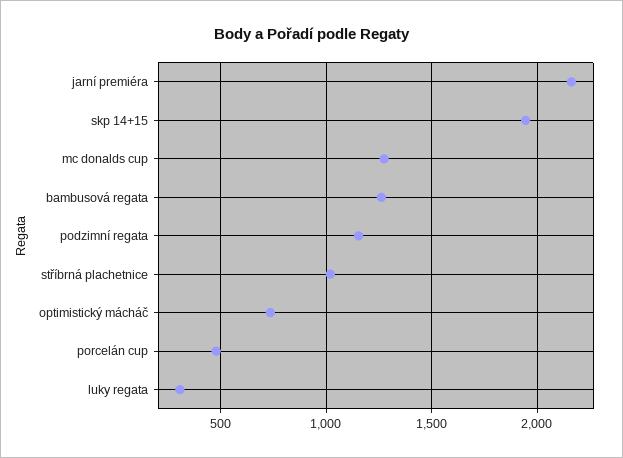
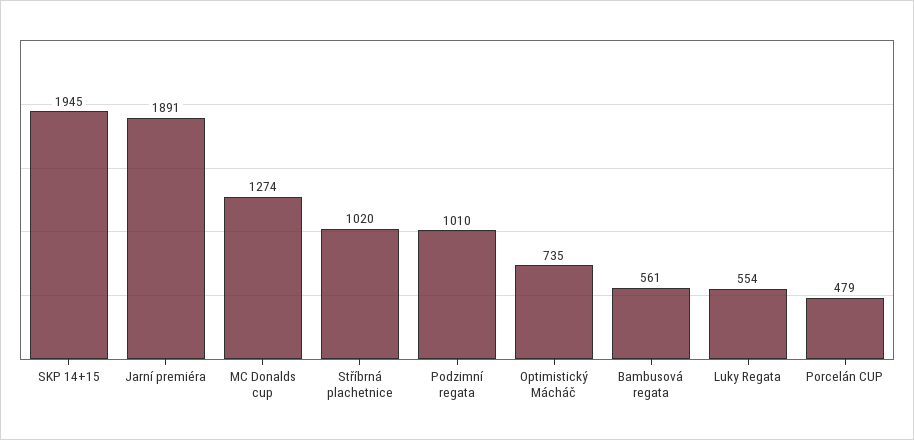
jarní premiéra: 2150 -> 1891
bambusová regata: 1250 -> 561
podzimní regata: 1150 -> 1010
luky regata: 300 -> 554

